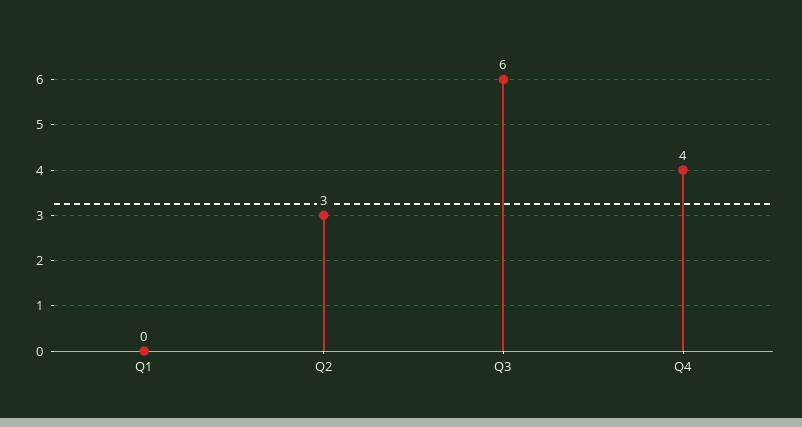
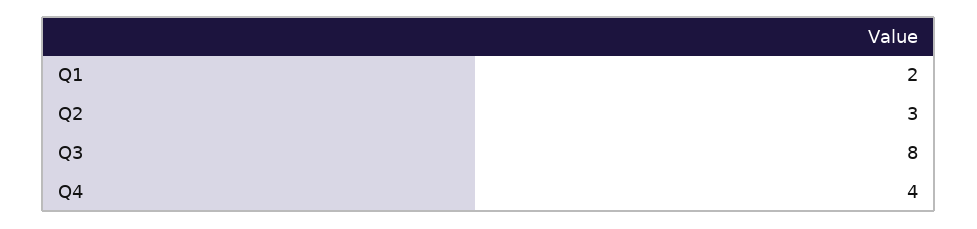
Q1: 0 -> 2
Q3: 6 -> 8

